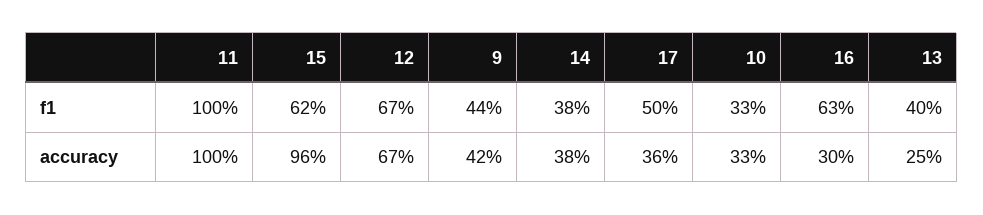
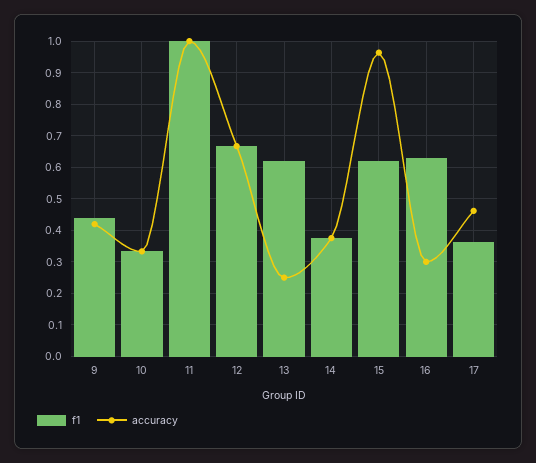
f1, 17: 0.5 -> 0.36
f1, 13: 0.4 -> 0.62
accuracy, 17: 0.36 -> 0.46

